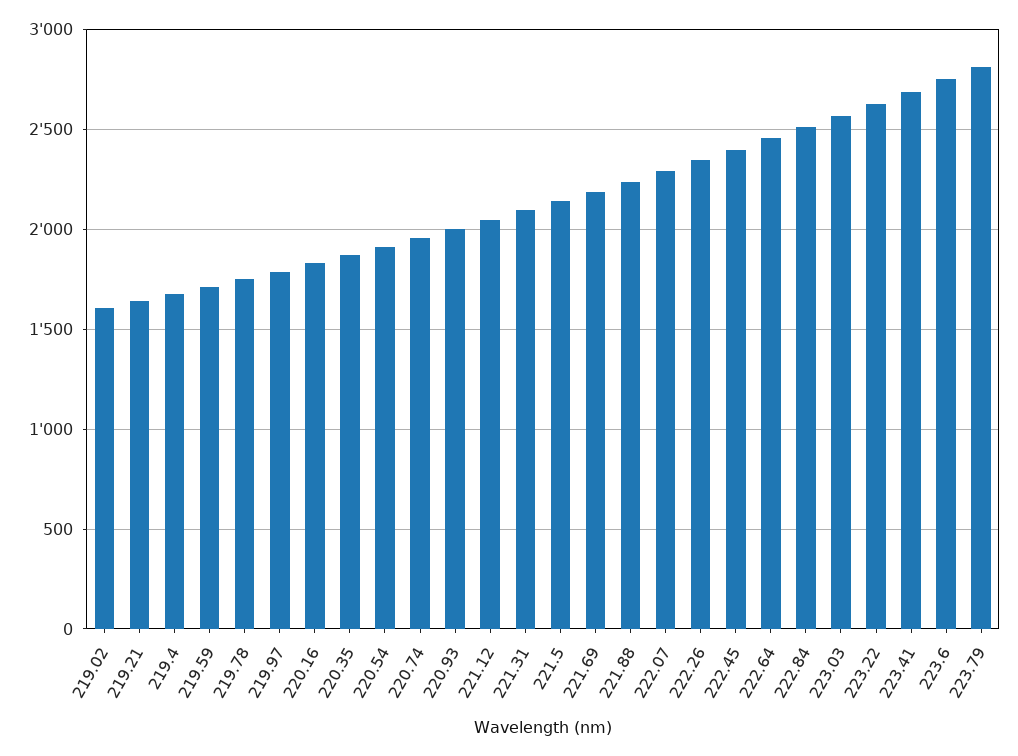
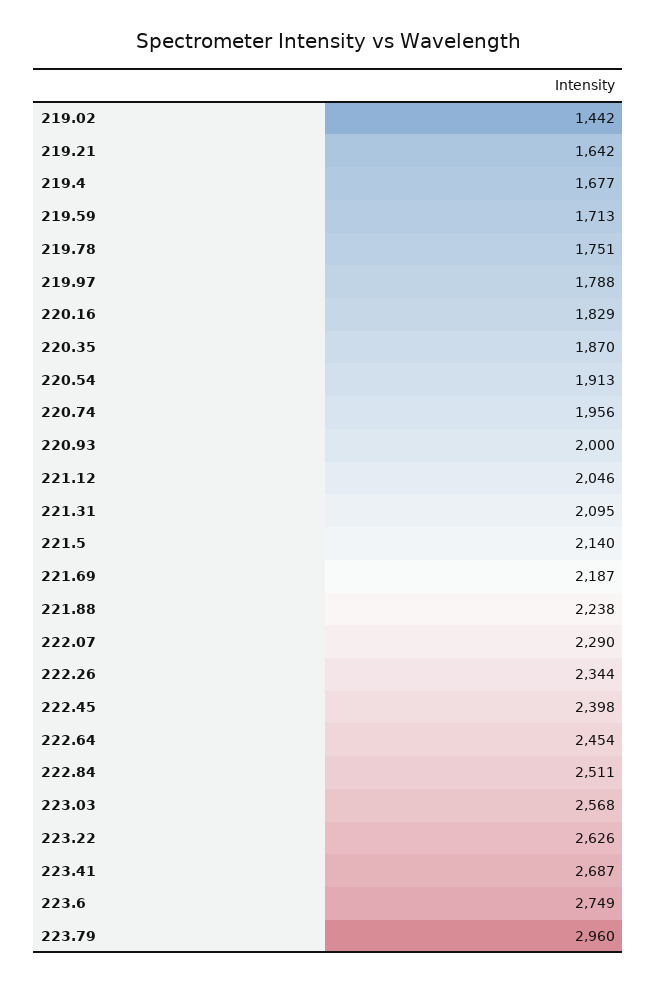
219.02: 1600 -> 1442
223.79: 2800 -> 2960

